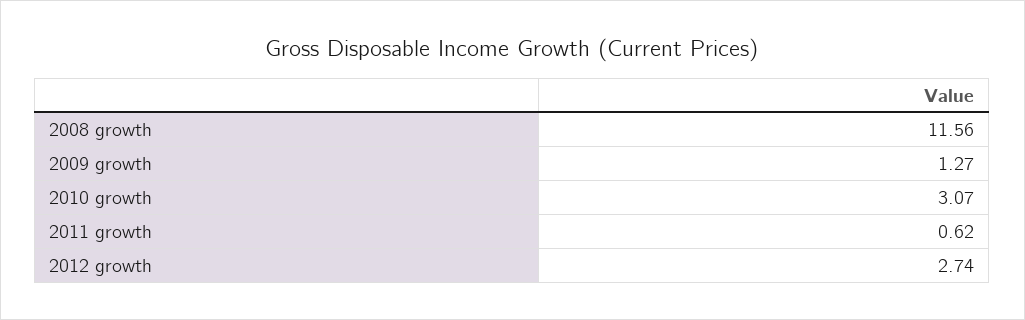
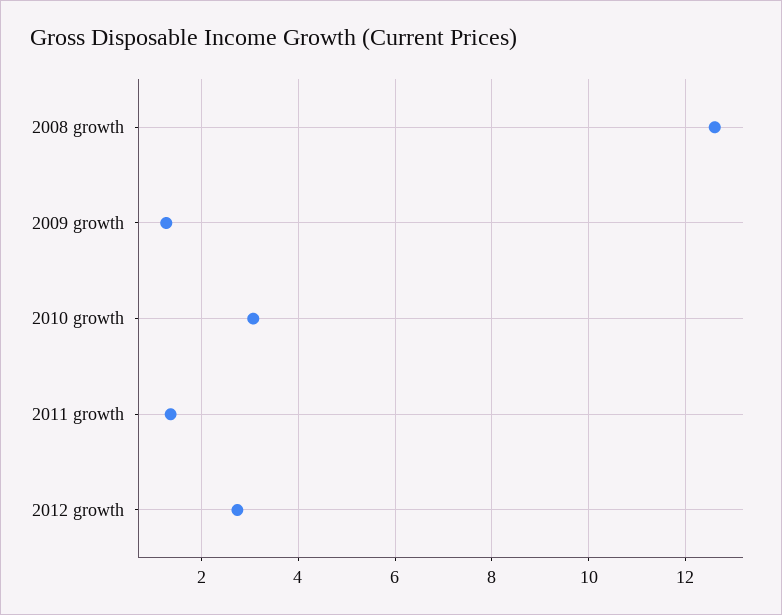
2008 growth: 11.56 -> 12.6
2011 growth: 0.62 -> 1.4

